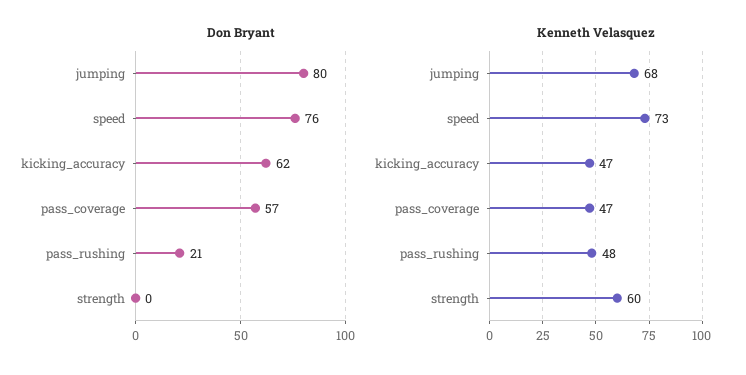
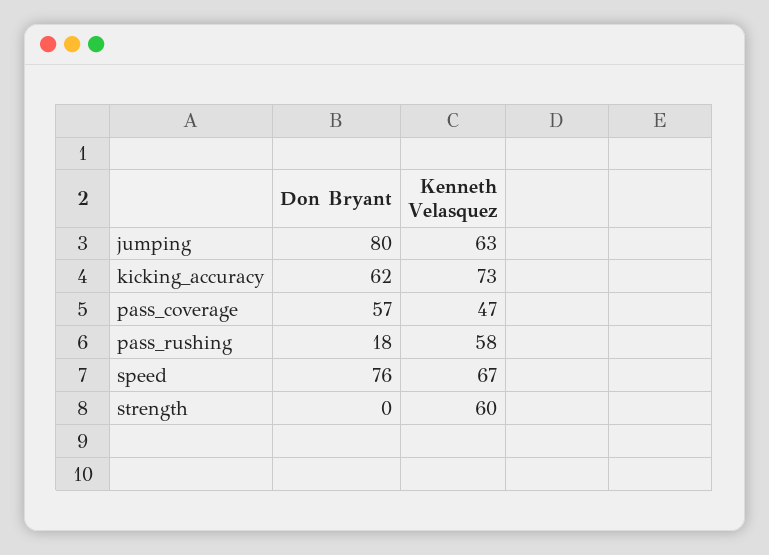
Don Bryant, pass_rushing: 21 -> 18
Kenneth Velasquez, jumping: 68 -> 63
Kenneth Velasquez, speed: 73 -> 67
Kenneth Velasquez, kicking_accuracy: 47 -> 73
Kenneth Velasquez, pass_rushing: 48 -> 58

